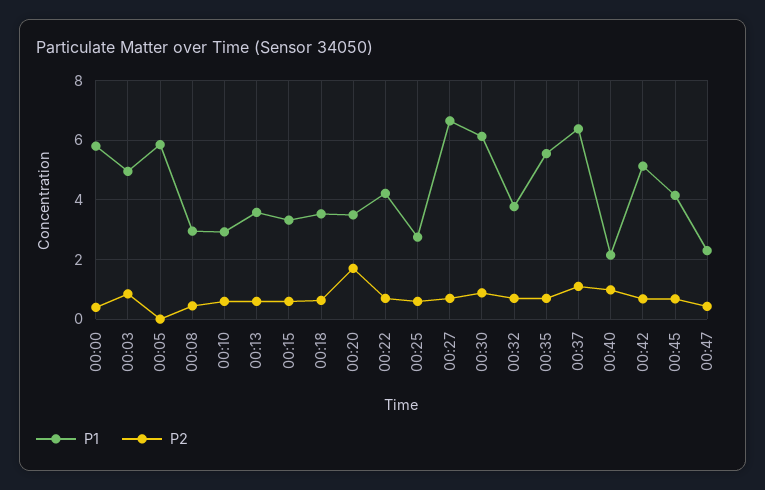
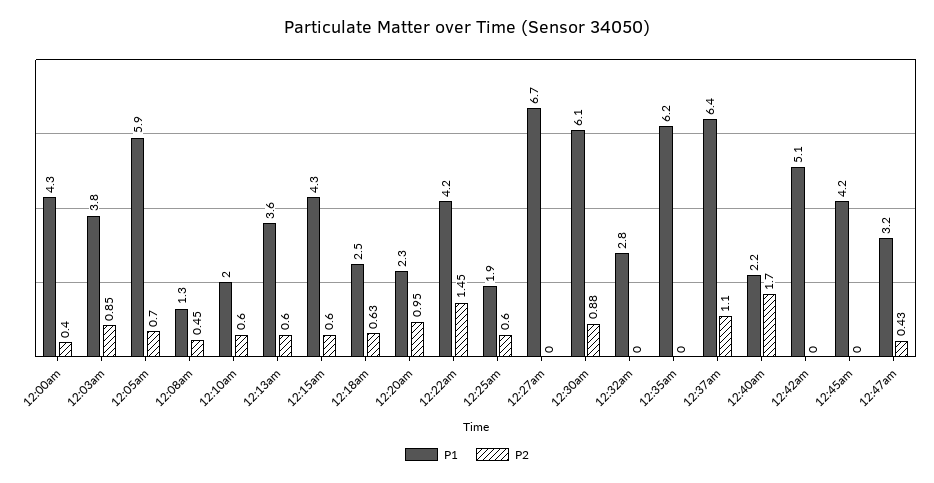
P1, 00:00: 5.75 -> 4.3
P1, 00:03: 5 -> 3.8
P2, 00:05: 0 -> 0.7
P1, 00:08: 3 -> 1.3
P1, 00:10: 3 -> 2
P1, 00:15: 3.25 -> 4.3
P1, 00:18: 3.5 -> 2.5
P1, 00:20: 3.5 -> 2.3
P2, 00:20: 1.75 -> 0.95
P2, 00:22: 0.75 -> 1.45
P1, 00:25: 2.75 -> 1.9
P2, 00:27: 0.75 -> 0
P1, 00:32: 3.75 -> 2.8
P2, 00:32: 0.75 -> 0
P1, 00:35: 5.5 -> 6.2
P2, 00:35: 0.75 -> 0
P2, 00:40: 1 -> 1.7
P2, 00:42: 0.75 -> 0
P2, 00:45: 0.75 -> 0
P1, 00:47: 2.25 -> 3.2

